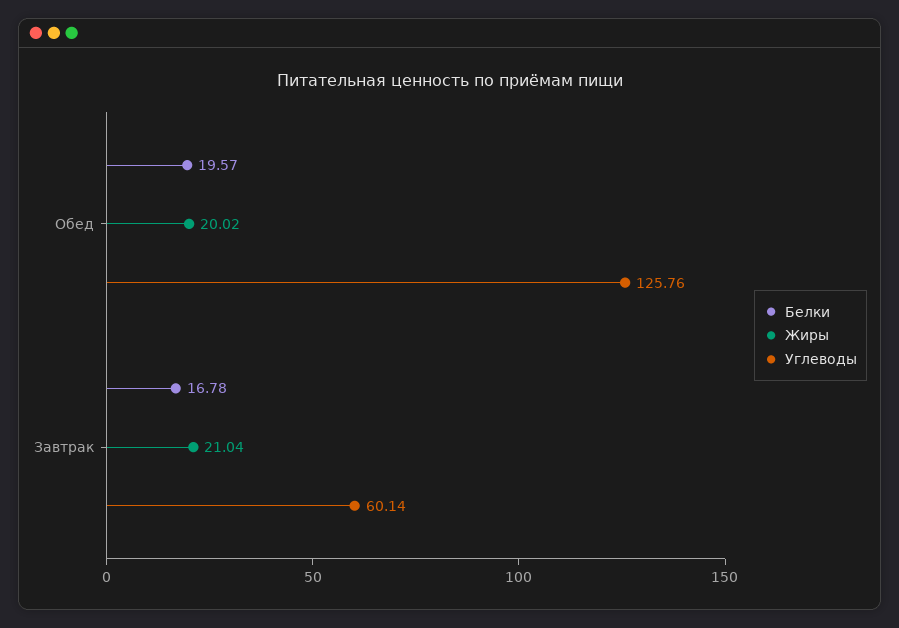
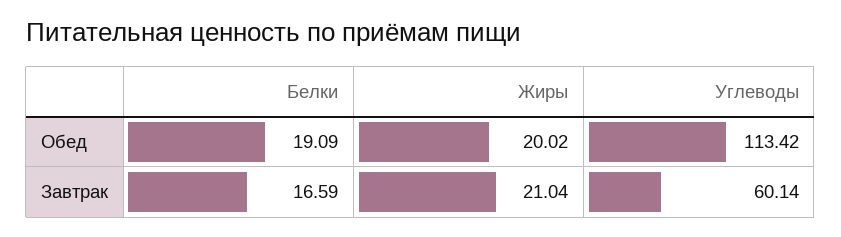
Белки, Обед: 19.57 -> 19.09
Углеводы, Обед: 125.76 -> 113.42
Белки, Завтрак: 16.78 -> 16.59

